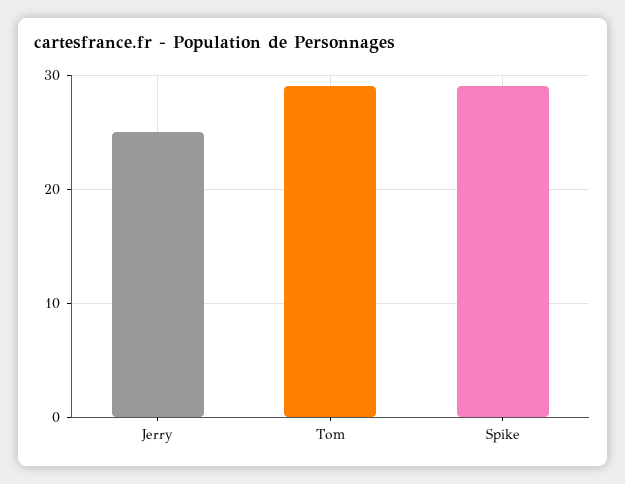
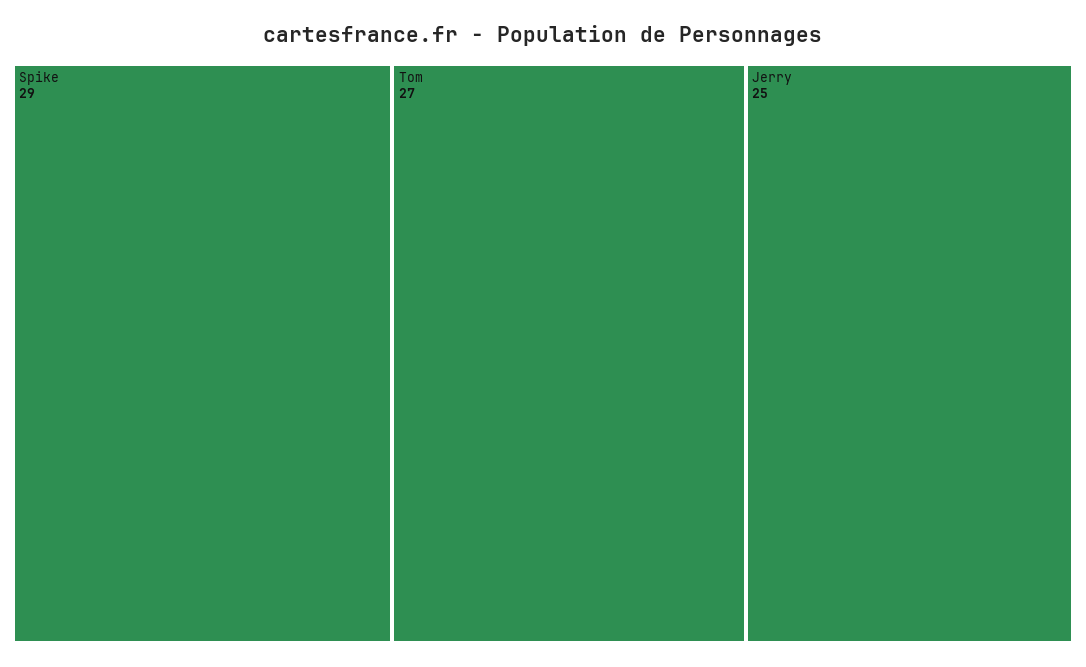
Tom: 29 -> 27

